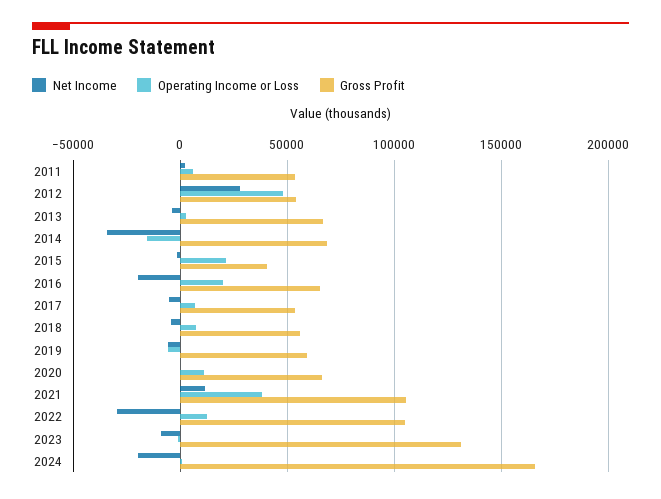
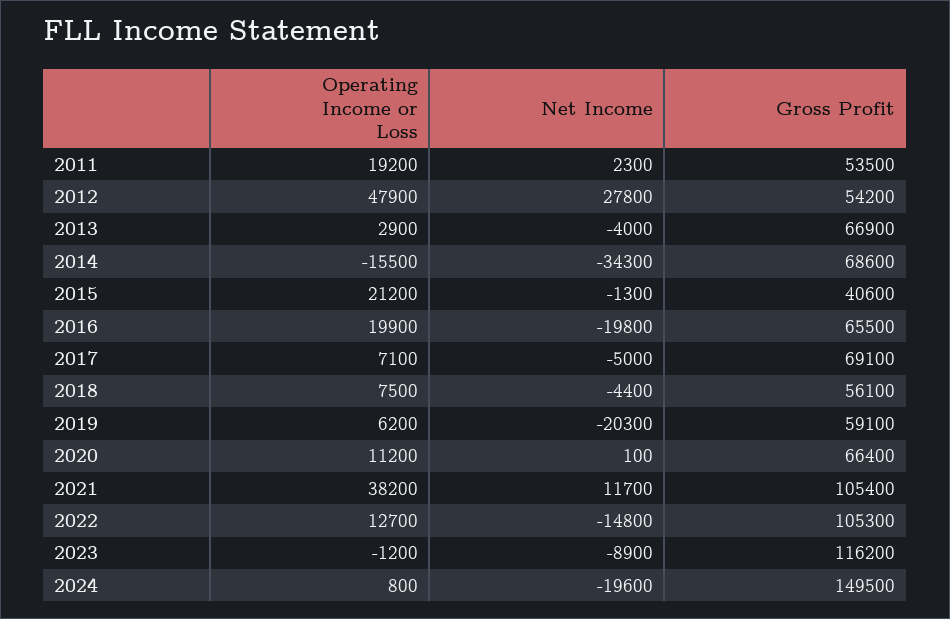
Operating Income or Loss, 2011: 5000 -> 19200
Gross Profit, 2017: 55000 -> 69100
Net Income, 2019: -5000 -> -20300
Operating Income or Loss, 2019: -5000 -> 6200
Net Income, 2022: -30000 -> -14800
Gross Profit, 2023: 130000 -> 116200
Gross Profit, 2024: 165000 -> 149500

